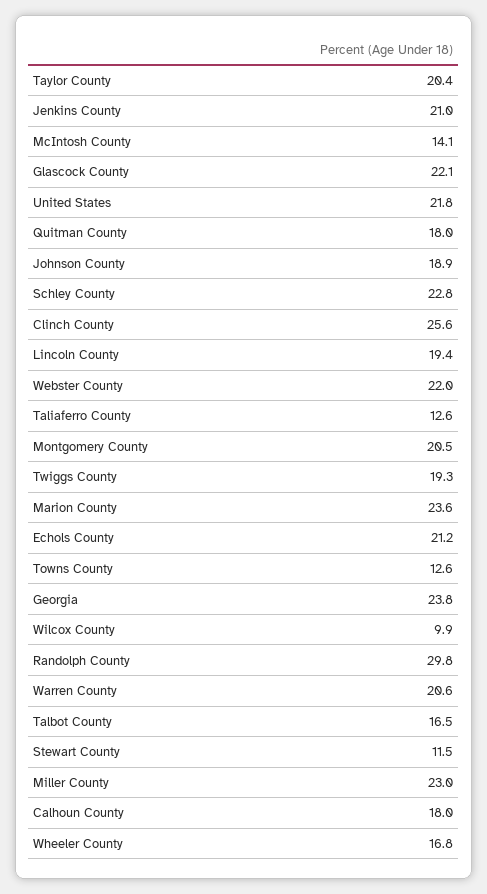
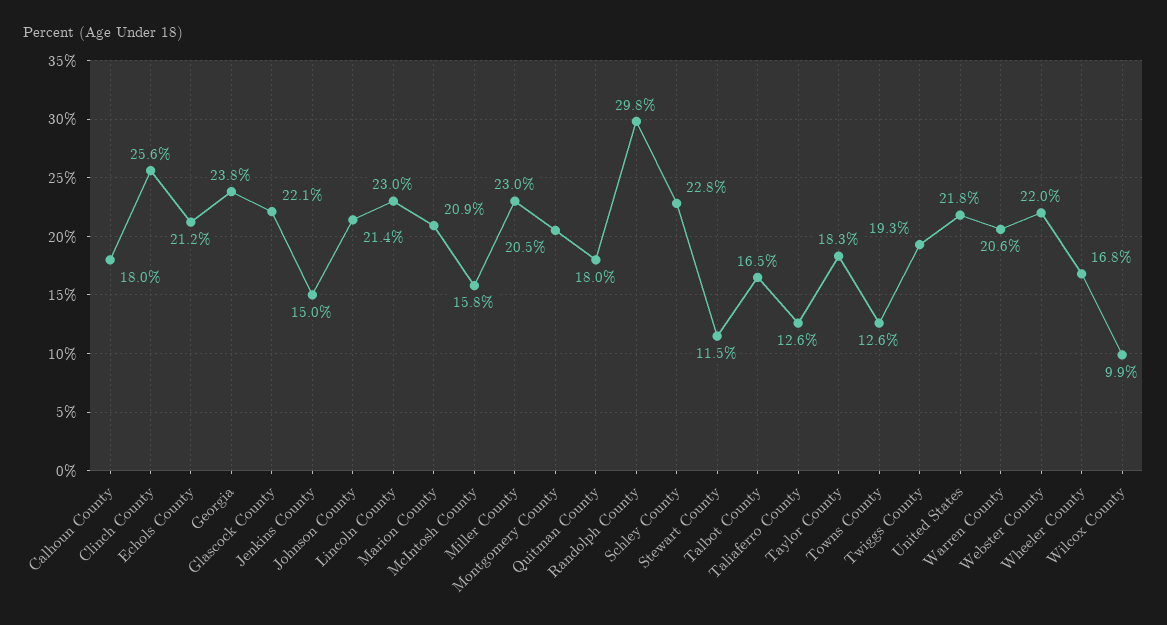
Taylor County: 20.4 -> 18.3
Jenkins County: 21 -> 15
McIntosh County: 14.1 -> 15.8
Johnson County: 18.9 -> 21.4
Lincoln County: 19.4 -> 23
Marion County: 23.6 -> 20.9

